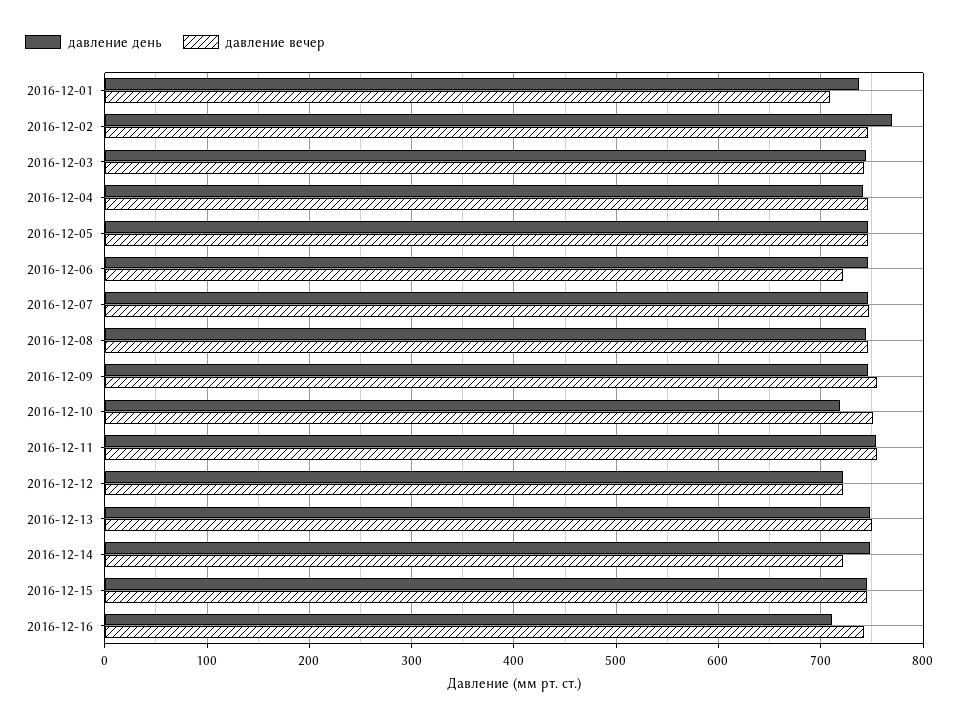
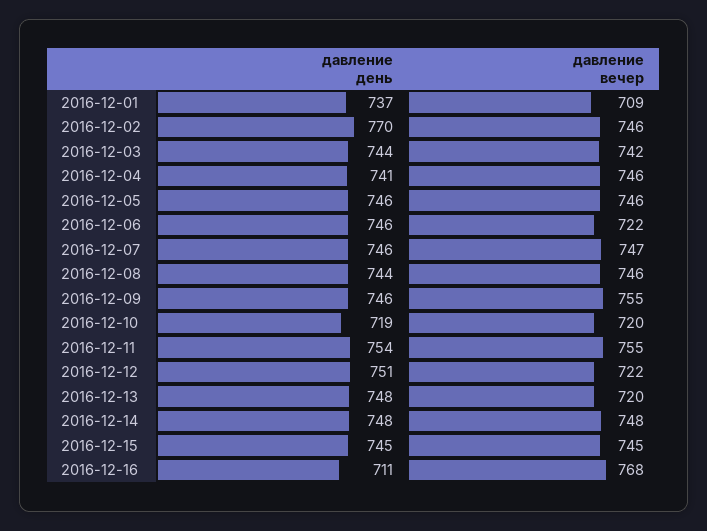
давление вечер, 2016-12-10: 750 -> 720
давление день, 2016-12-12: 720 -> 751
давление вечер, 2016-12-13: 750 -> 720
давление вечер, 2016-12-14: 720 -> 748
давление вечер, 2016-12-16: 740 -> 768

